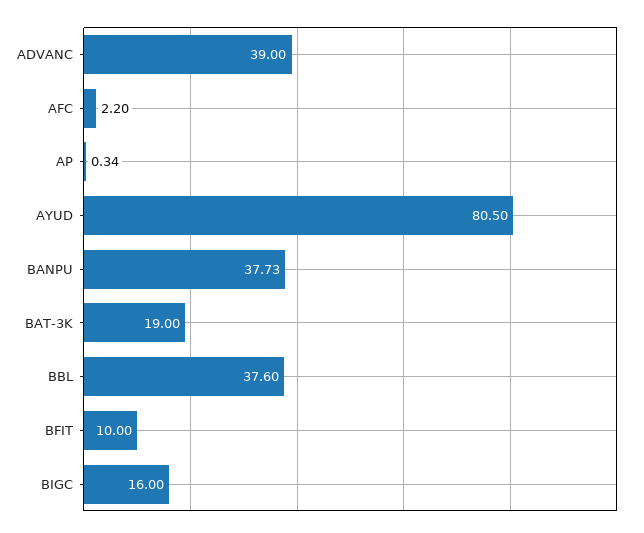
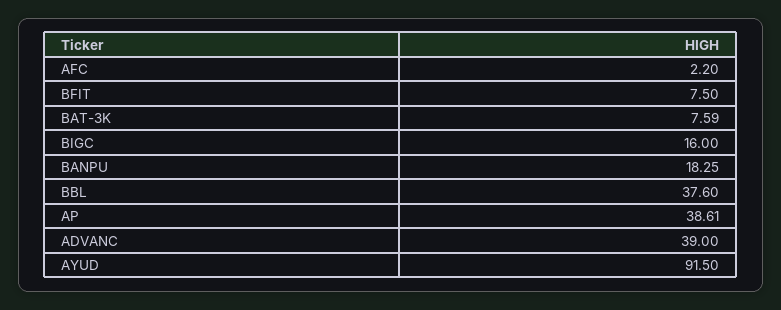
AP: 0.34 -> 38.61
AYUD: 80.5 -> 91.5
BANPU: 37.73 -> 18.25
BAT-3K: 19 -> 7.59
BFIT: 10 -> 7.5

